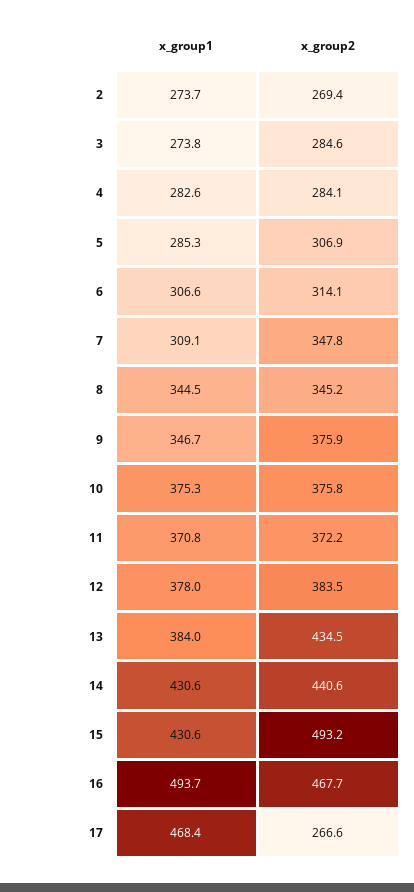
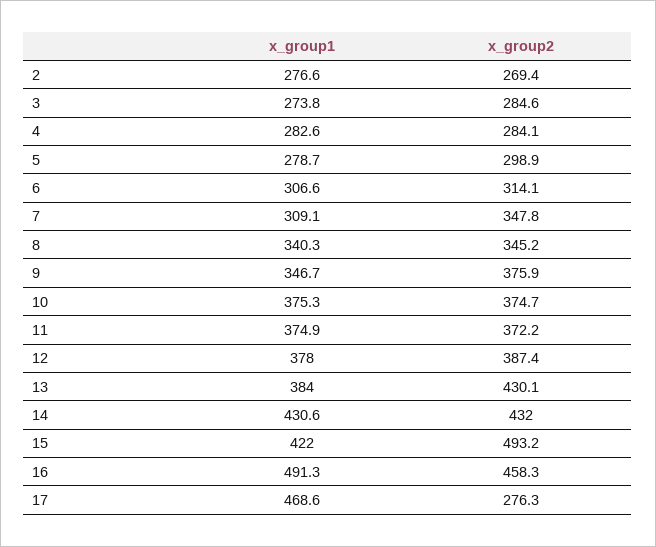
x_group1, 2: 273.7 -> 276.6
x_group1, 5: 285.3 -> 278.7
x_group2, 5: 306.9 -> 298.9
x_group1, 8: 344.5 -> 340.3
x_group2, 10: 375.8 -> 374.7
x_group1, 11: 370.8 -> 374.9
x_group2, 12: 383.5 -> 387.4
x_group2, 13: 434.5 -> 430.1
x_group2, 14: 440.6 -> 432
x_group1, 15: 430.6 -> 422
x_group1, 16: 493.7 -> 491.3
x_group2, 16: 467.7 -> 458.3
x_group1, 17: 468.4 -> 468.6
x_group2, 17: 266.6 -> 276.3

